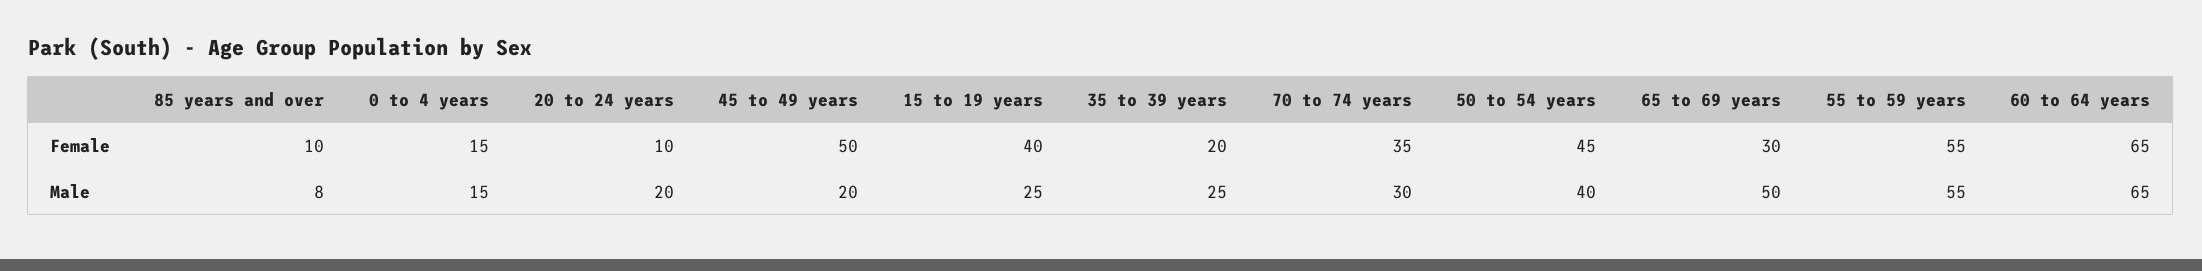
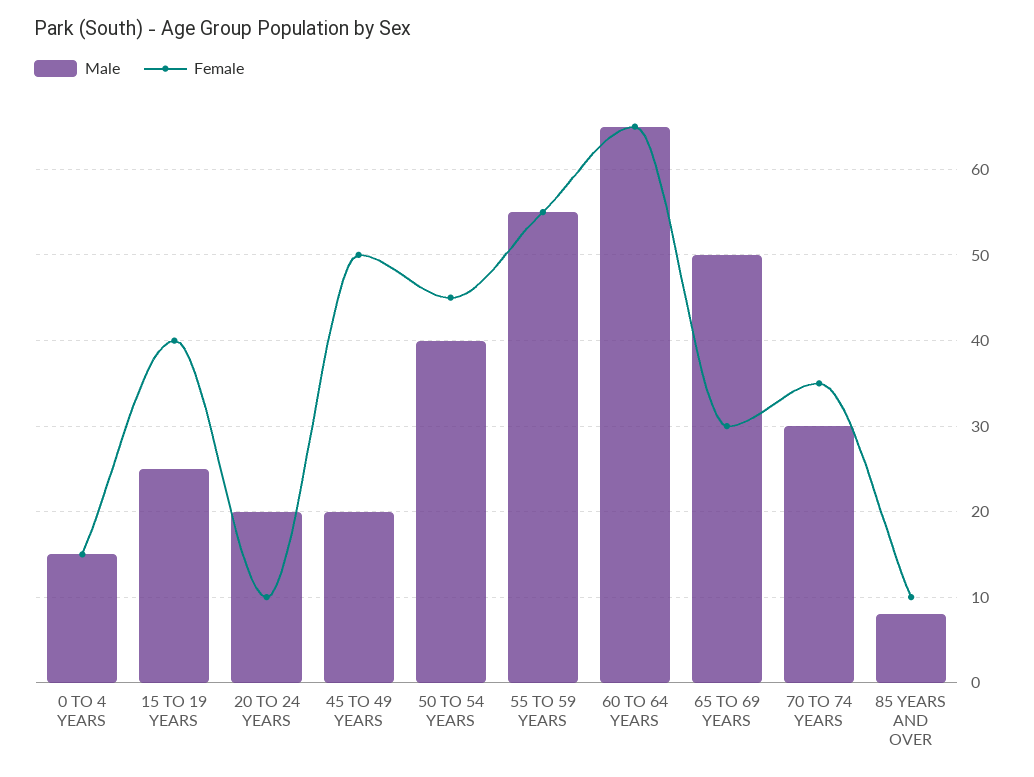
Female, 35 to 39 years: 20 -> none
Male, 35 to 39 years: 25 -> none

